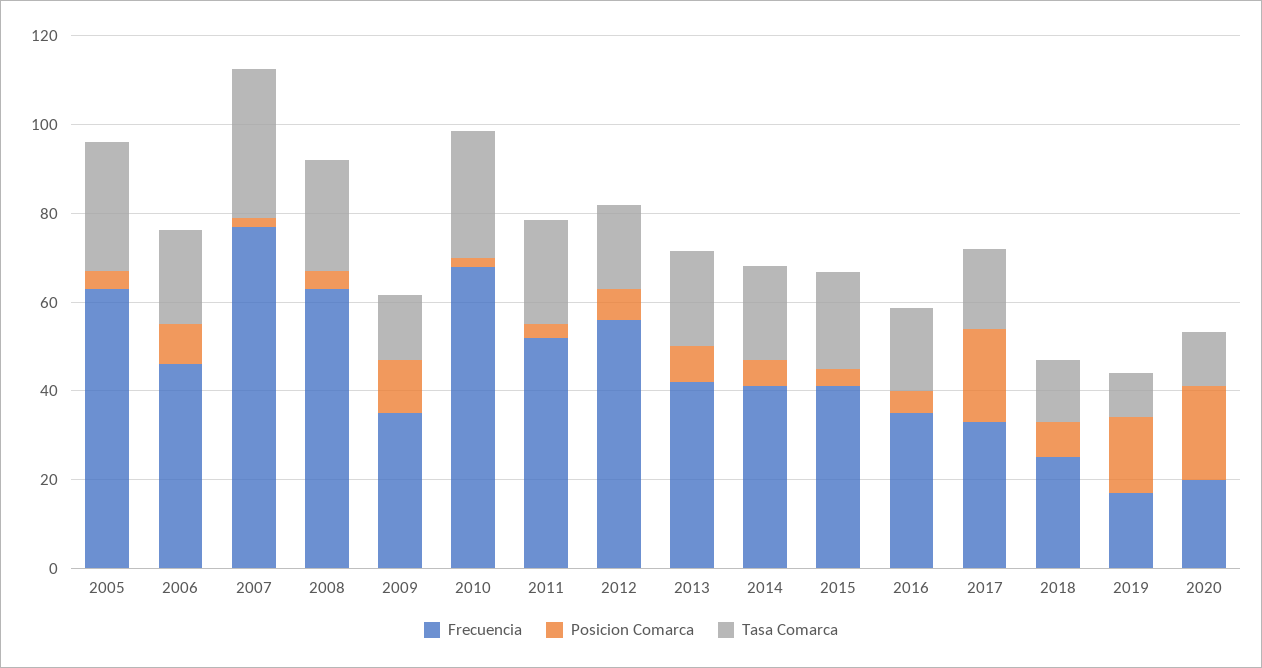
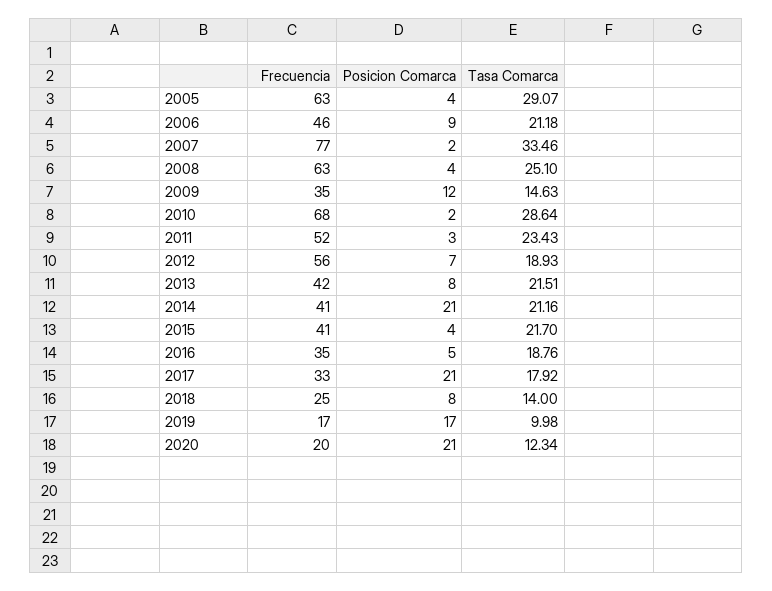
Posicion Comarca, 2014: 5 -> 21

